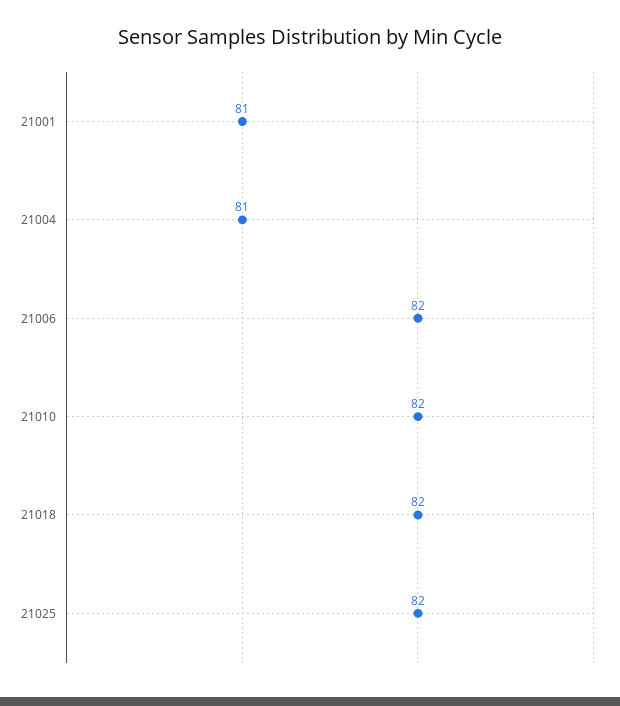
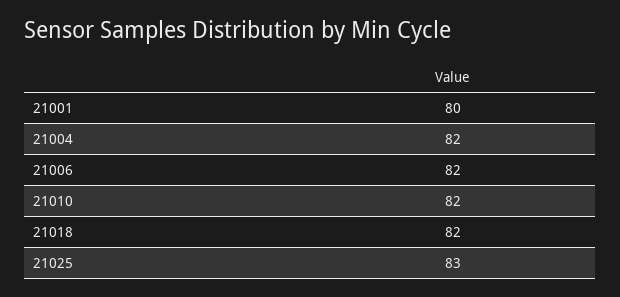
21001: 81 -> 80
21004: 81 -> 82
21025: 82 -> 83

